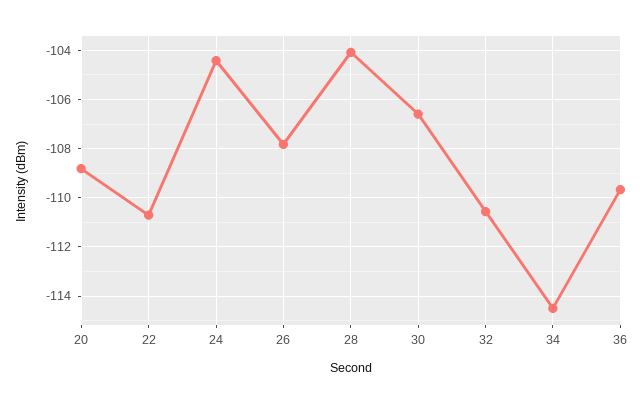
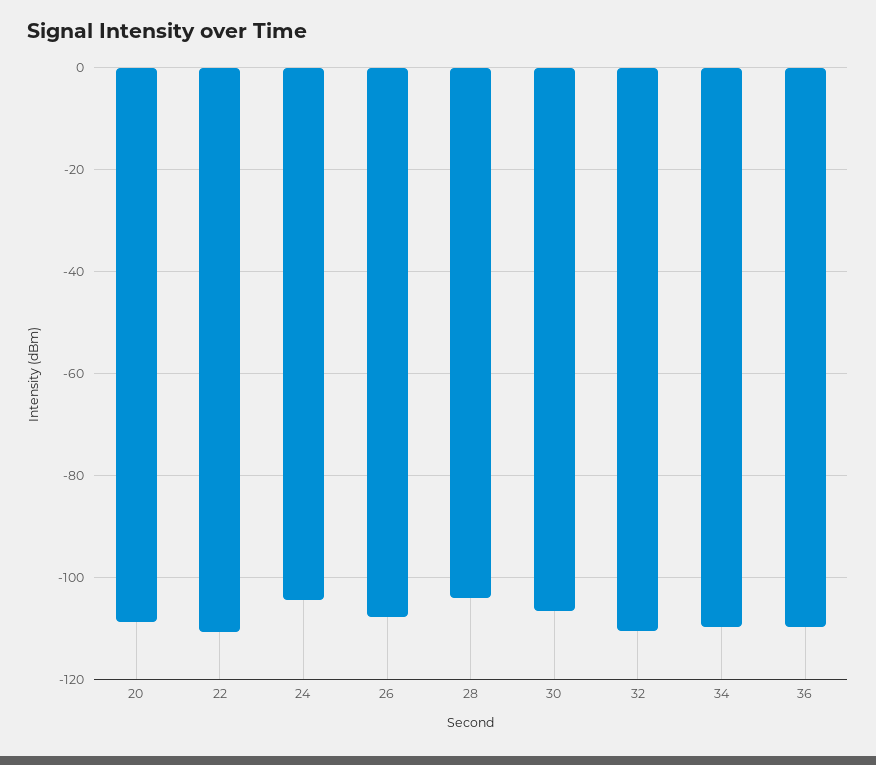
34: -114.5 -> -110

